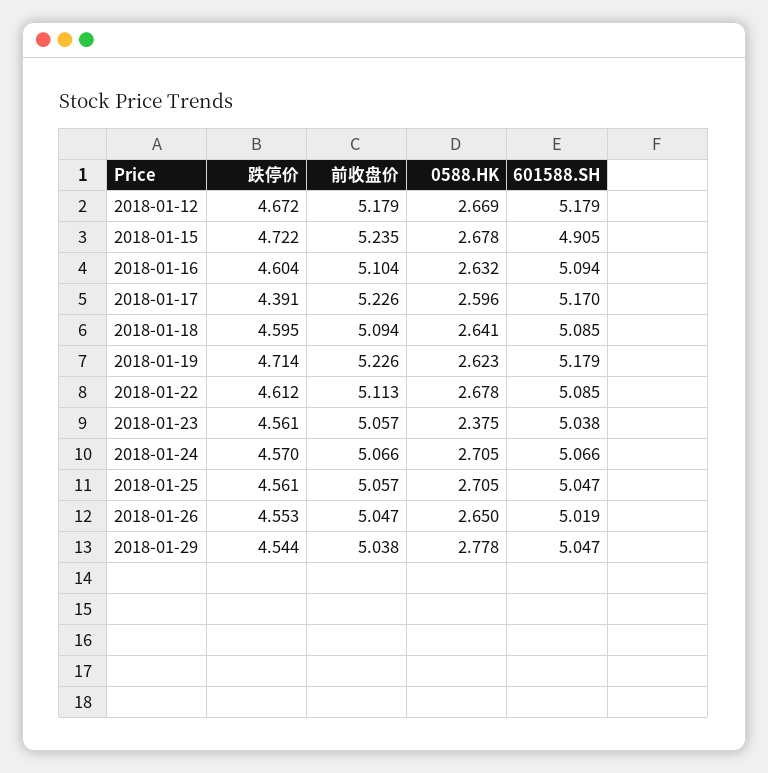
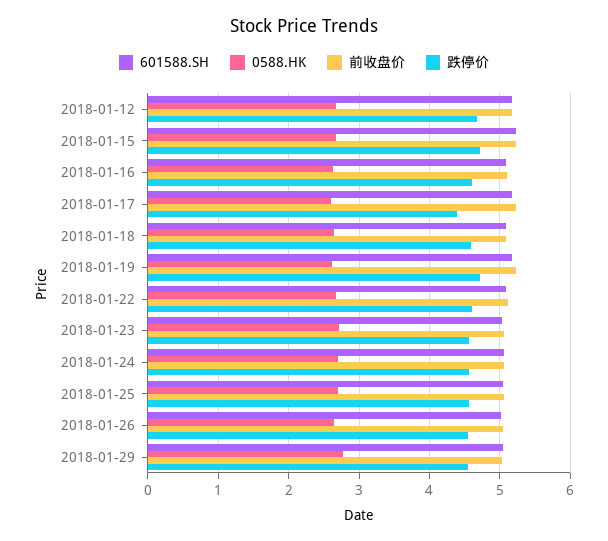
601588.SH, 2018-01-15: 4.905 -> 5.2
0588.HK, 2018-01-23: 2.375 -> 2.7

